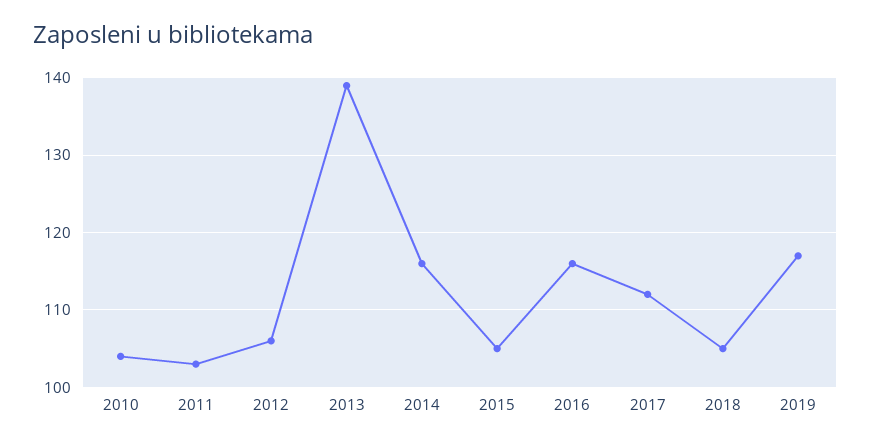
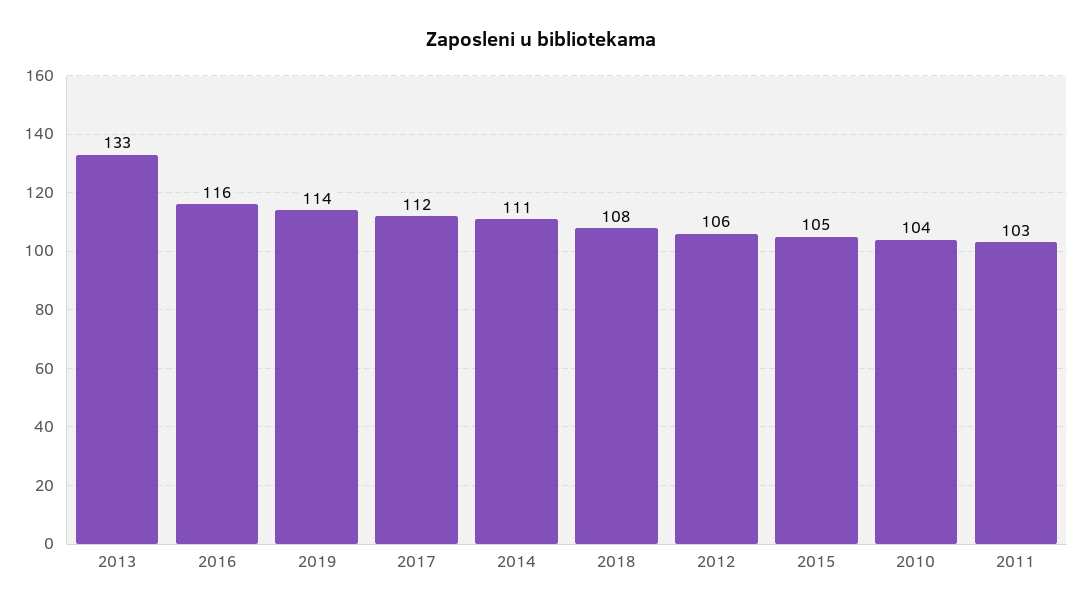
2013: 139 -> 133
2014: 116 -> 111
2018: 105 -> 108
2019: 117 -> 114

